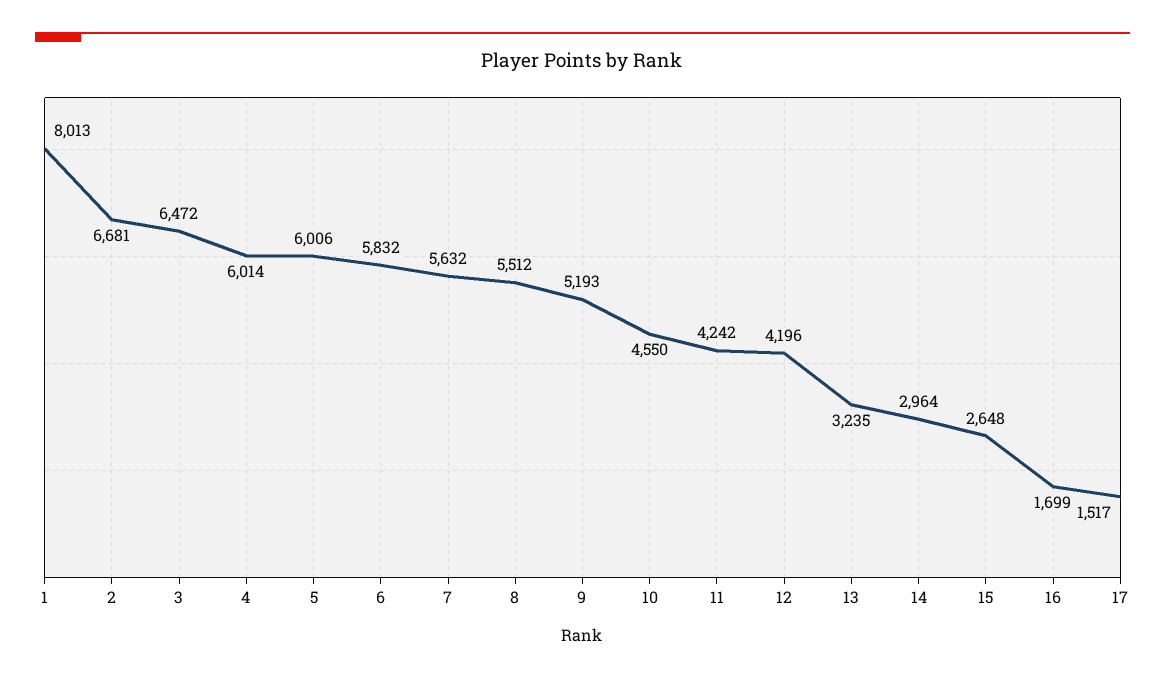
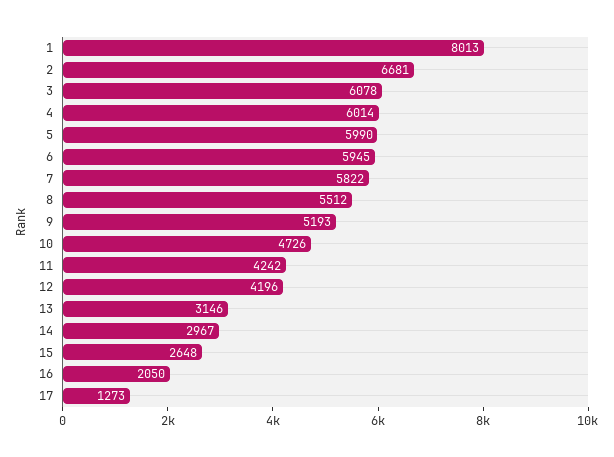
3: 6472 -> 6078
5: 6006 -> 5990
6: 5832 -> 5945
7: 5632 -> 5822
10: 4550 -> 4726
13: 3235 -> 3146
14: 2964 -> 2967
16: 1699 -> 2050
17: 1517 -> 1273

